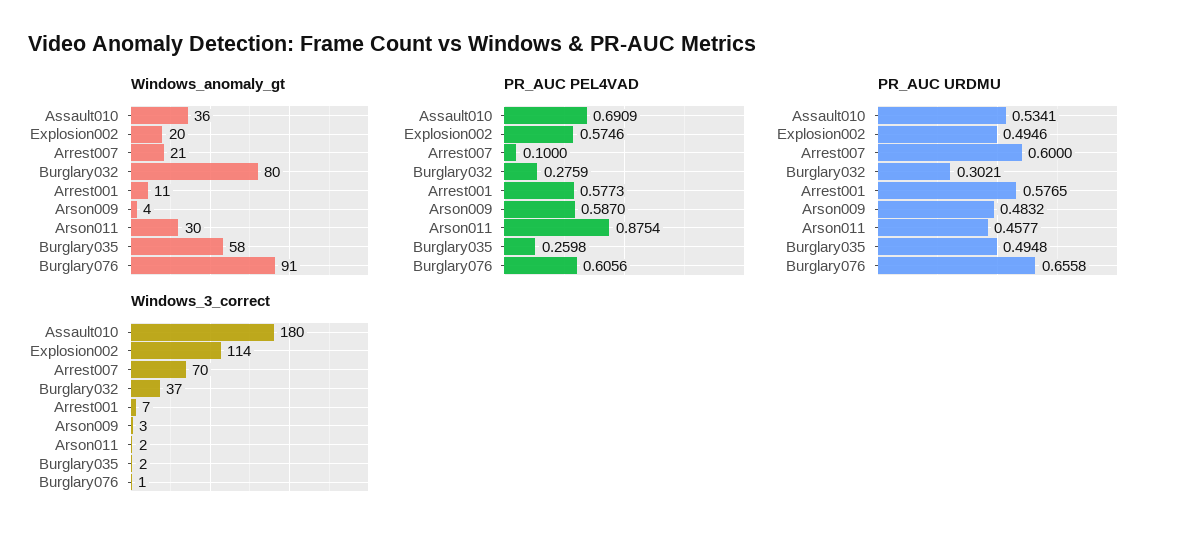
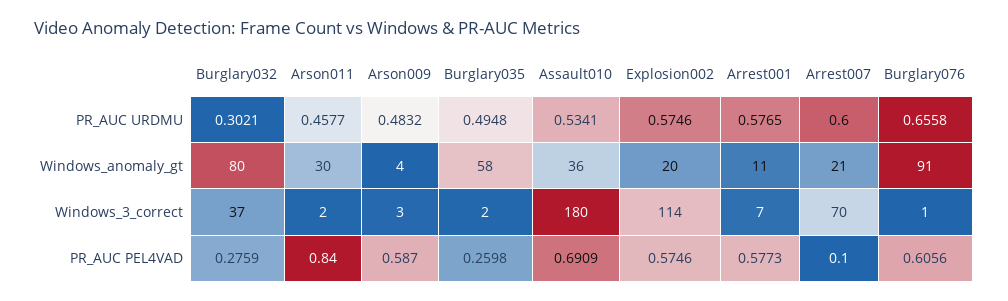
PR_AUC PEL4VAD, Arson011: 0.8754 -> 0.84
PR_AUC URDMU, Explosion002: 0.4946 -> 0.5746

